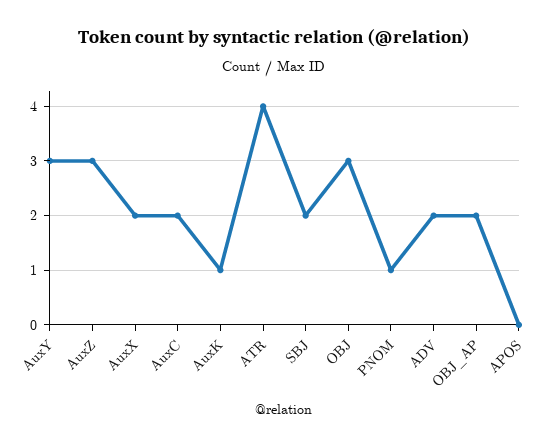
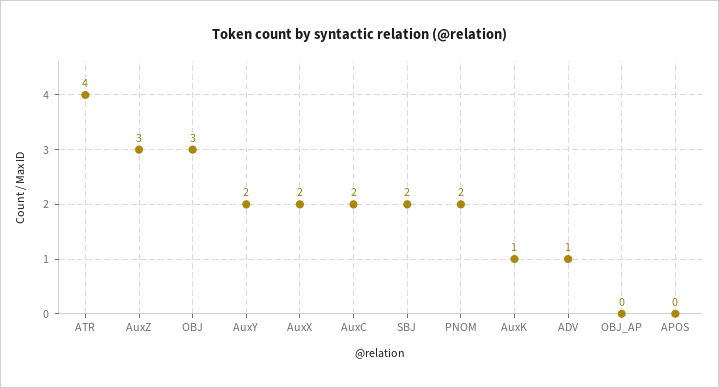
AuxY: 3 -> 2
PNOM: 1 -> 2
ADV: 2 -> 1
OBJ_AP: 2 -> 0

